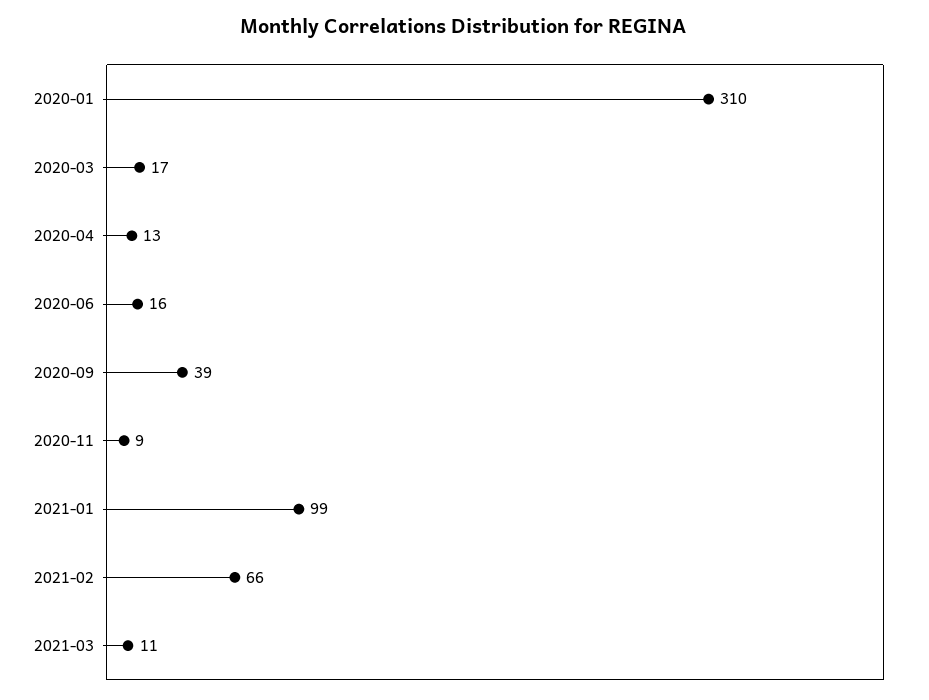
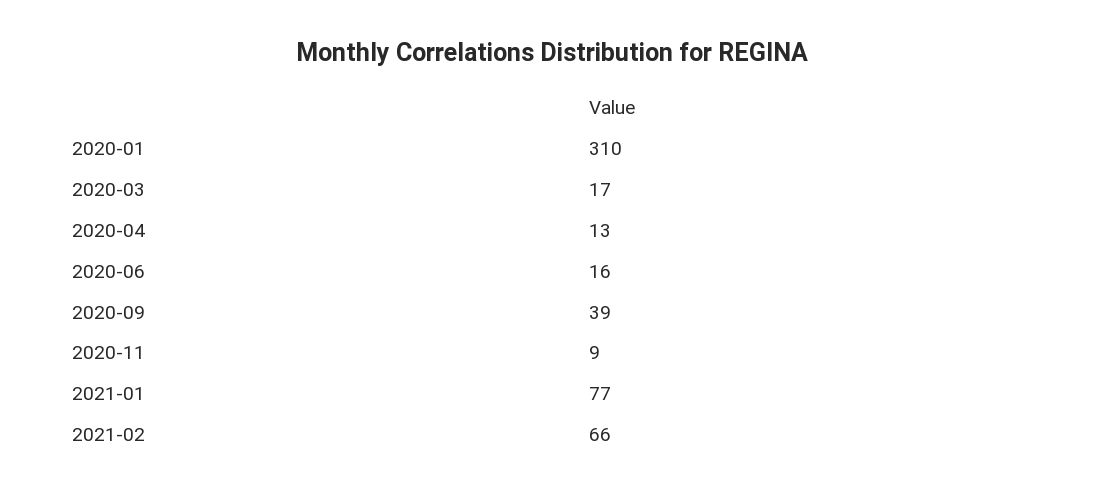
2021-01: 99 -> 77
2021-03: 11 -> none

